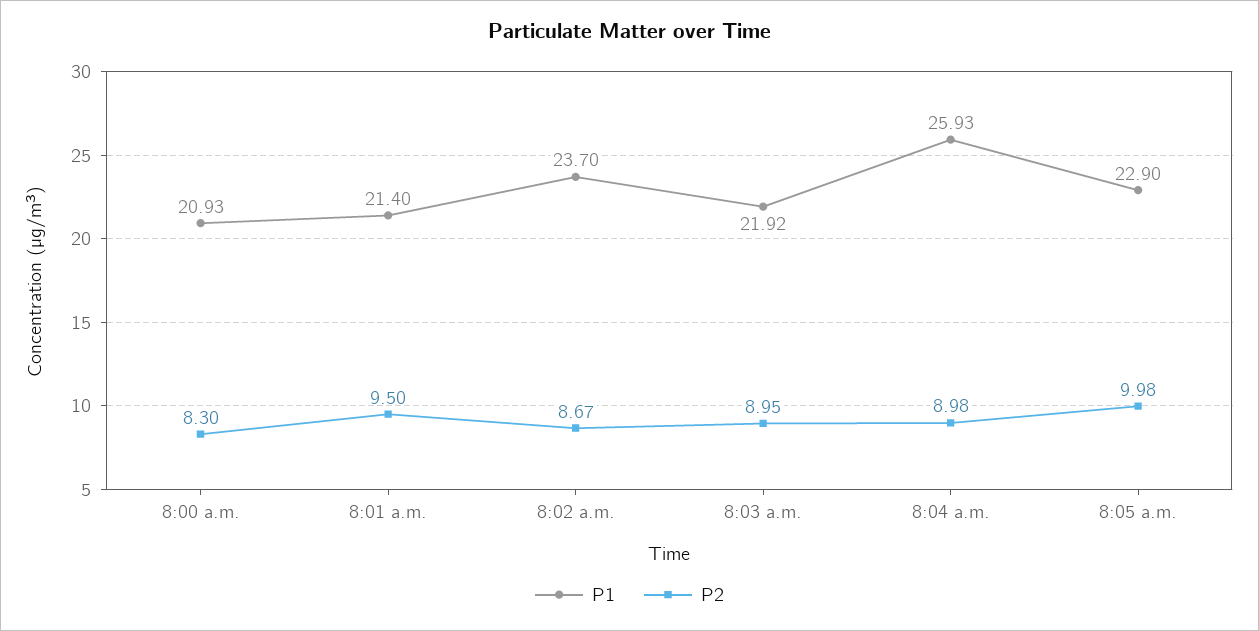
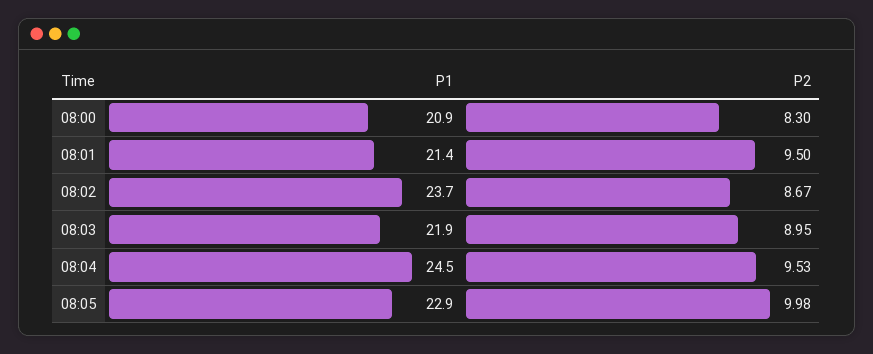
P1, 8:04 a.m.: 25.93 -> 24.5
P2, 8:04 a.m.: 8.98 -> 9.53

